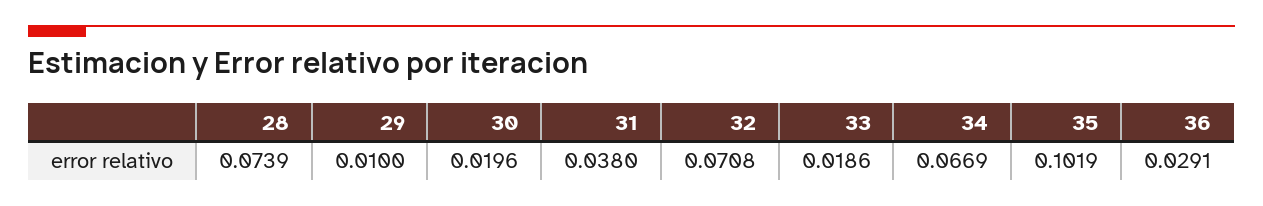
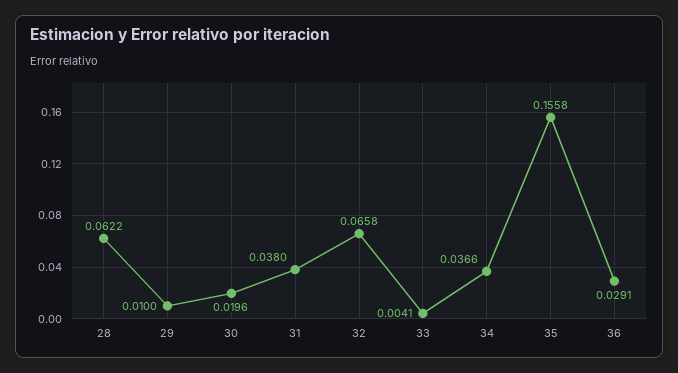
28: 0.0739 -> 0.0622
32: 0.0708 -> 0.0658
33: 0.0186 -> 0.0041
34: 0.0669 -> 0.0366
35: 0.1019 -> 0.1558

